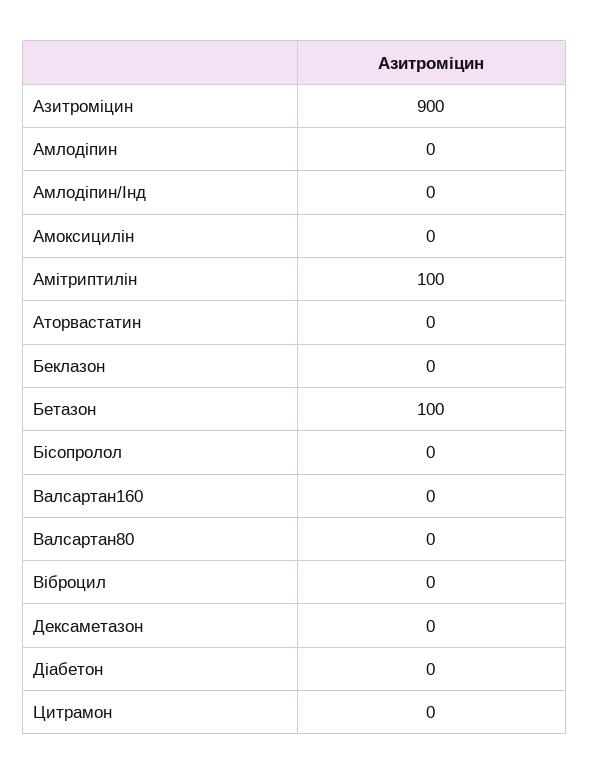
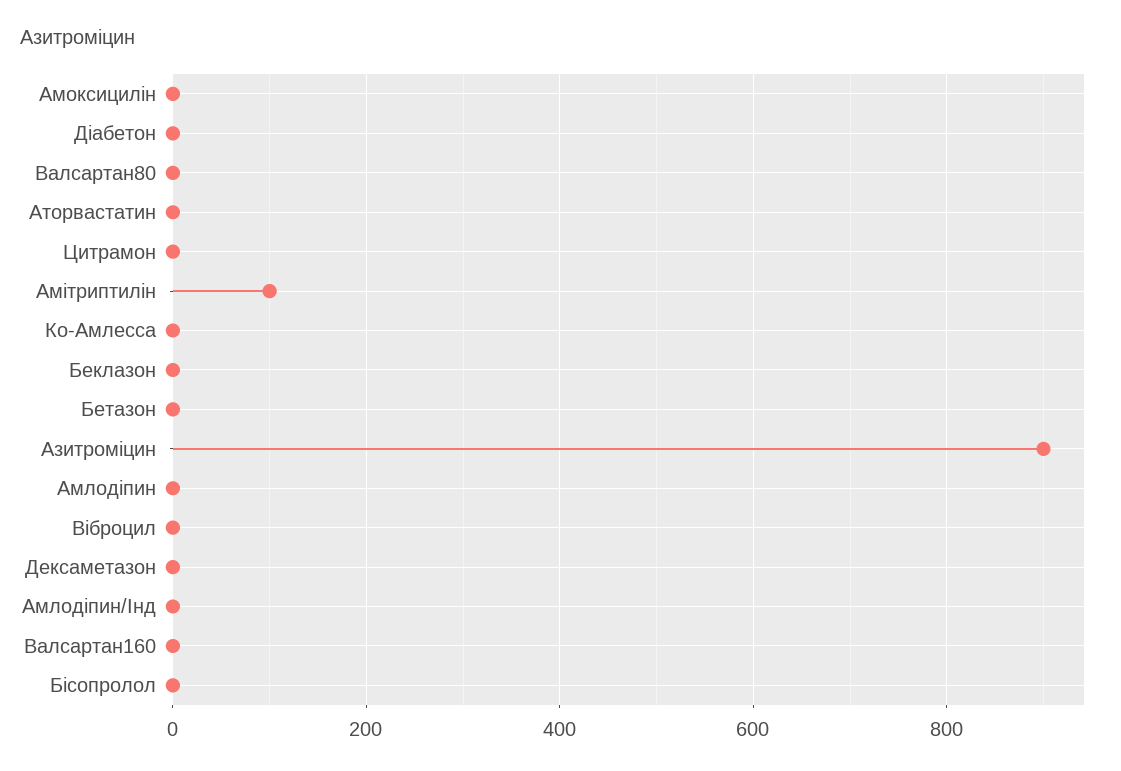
Бетазон: 100 -> 0
Ко-Амлесса: none -> 0

